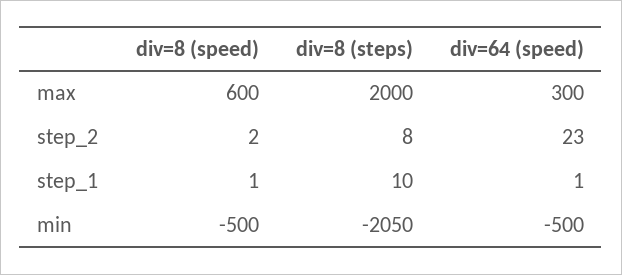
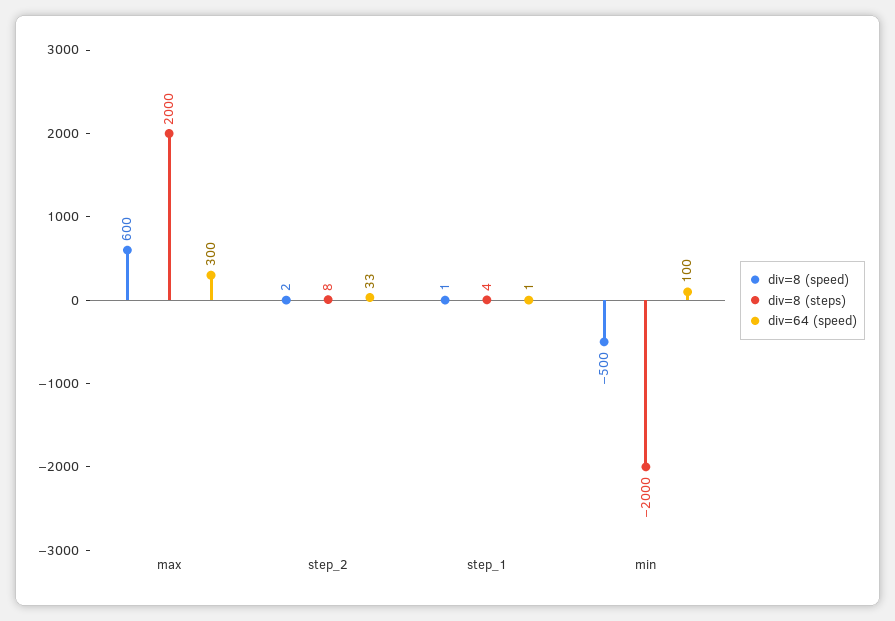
div=64 (speed), step_2: 23 -> 33
div=8 (steps), step_1: 10 -> 4
div=8 (steps), min: -2050 -> -2000
div=64 (speed), min: -500 -> 100

